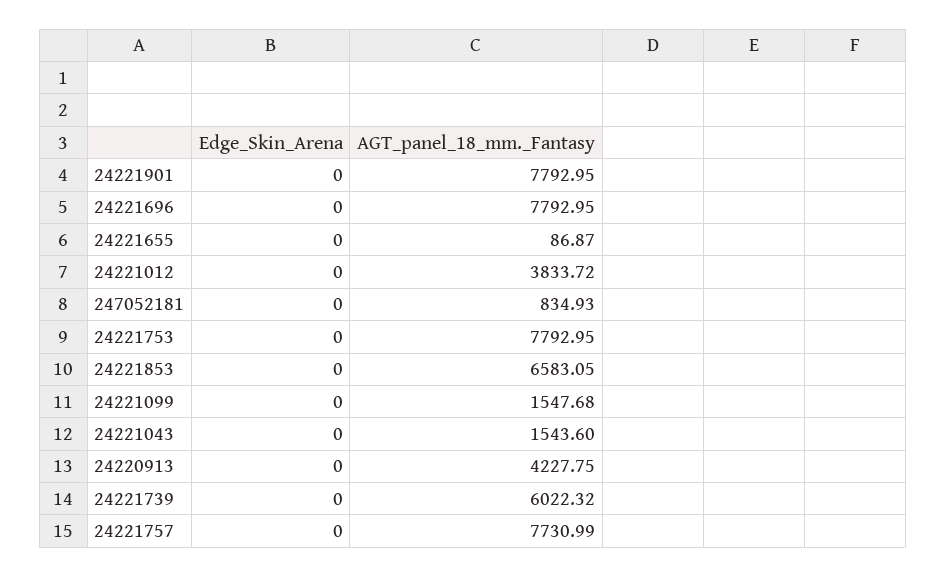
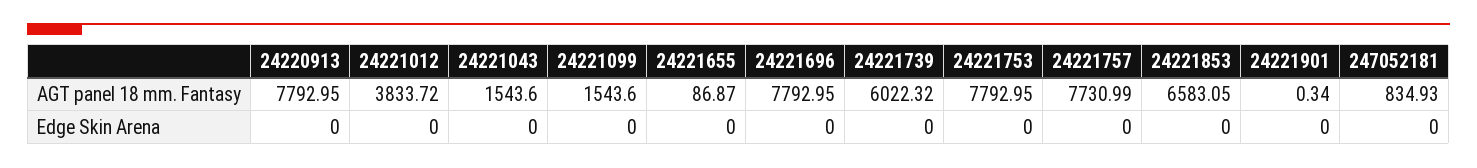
AGT_panel_18_mm._Fantasy, 24221901: 7792.95 -> 0.34
AGT_panel_18_mm._Fantasy, 24221099: 1547.68 -> 1543.6
AGT_panel_18_mm._Fantasy, 24220913: 4227.75 -> 7792.95

